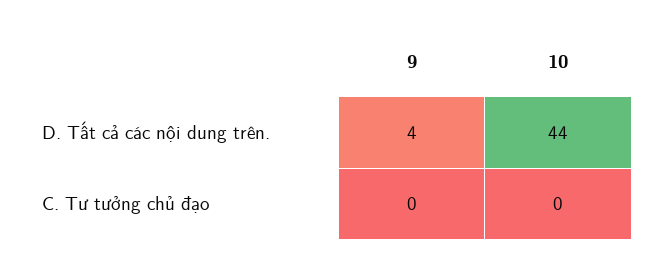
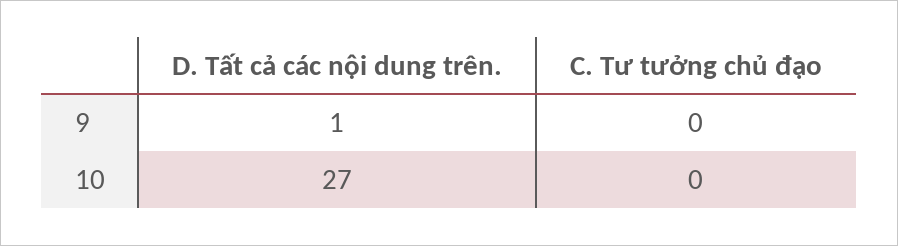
9, D. Tất cả các nội dung trên.: 4 -> 1
10, D. Tất cả các nội dung trên.: 44 -> 27

